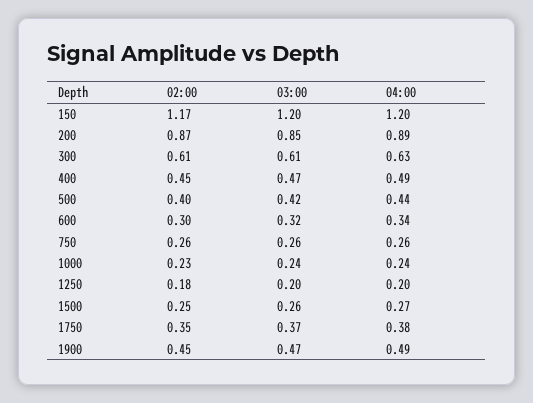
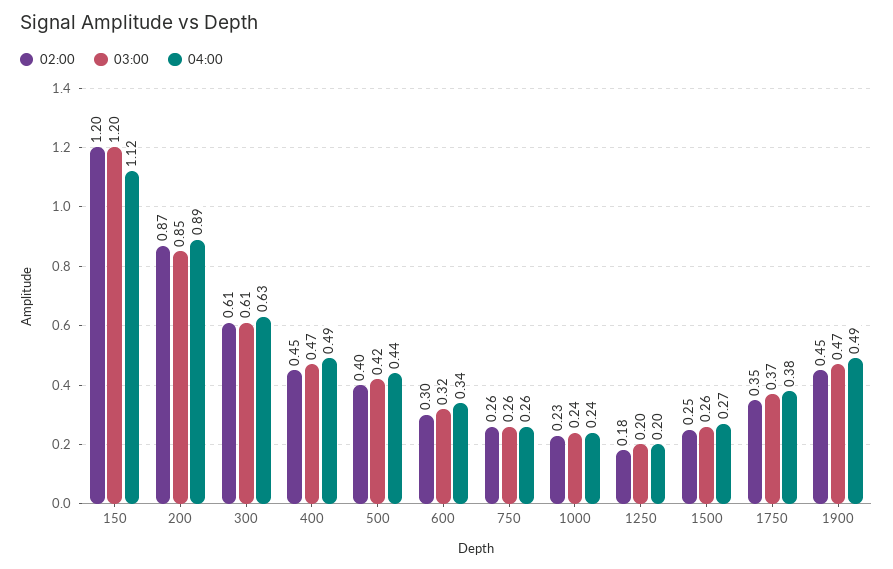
02:00, 150: 1.17 -> 1.2
04:00, 150: 1.2 -> 1.12

